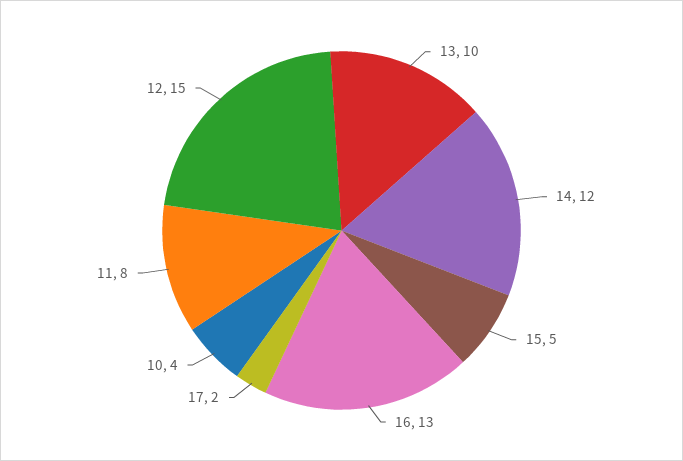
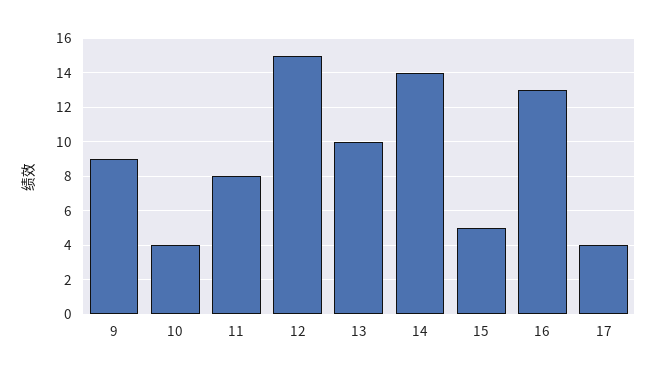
14: 12 -> 14
17: 2 -> 4
9: none -> 9

